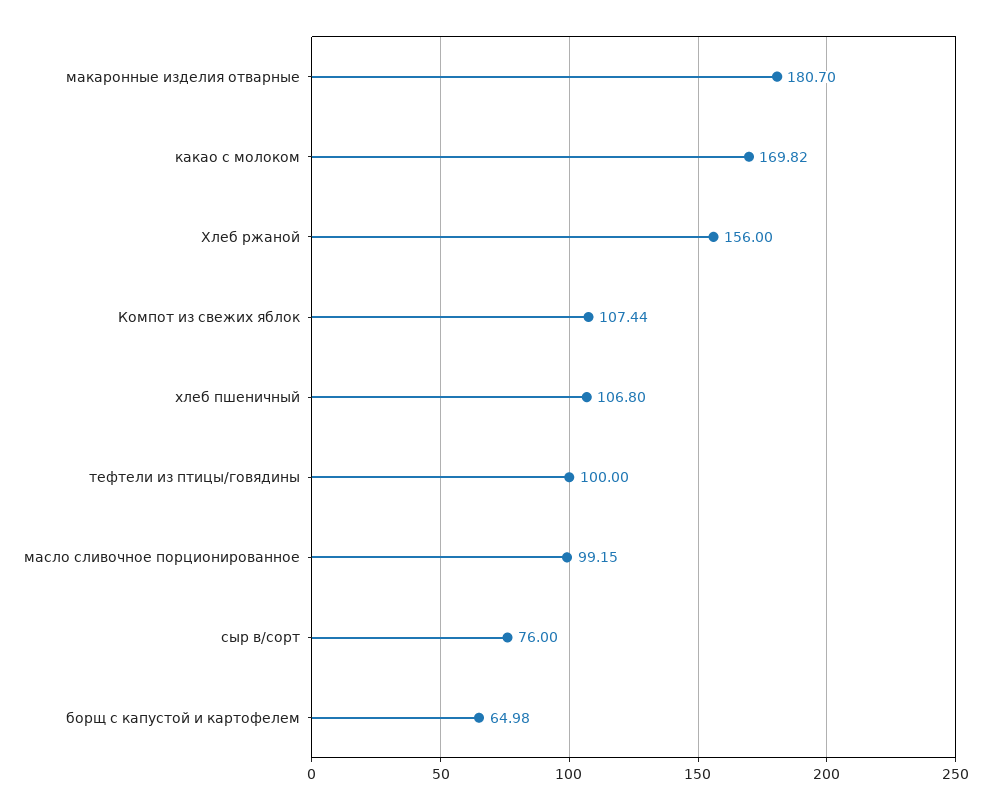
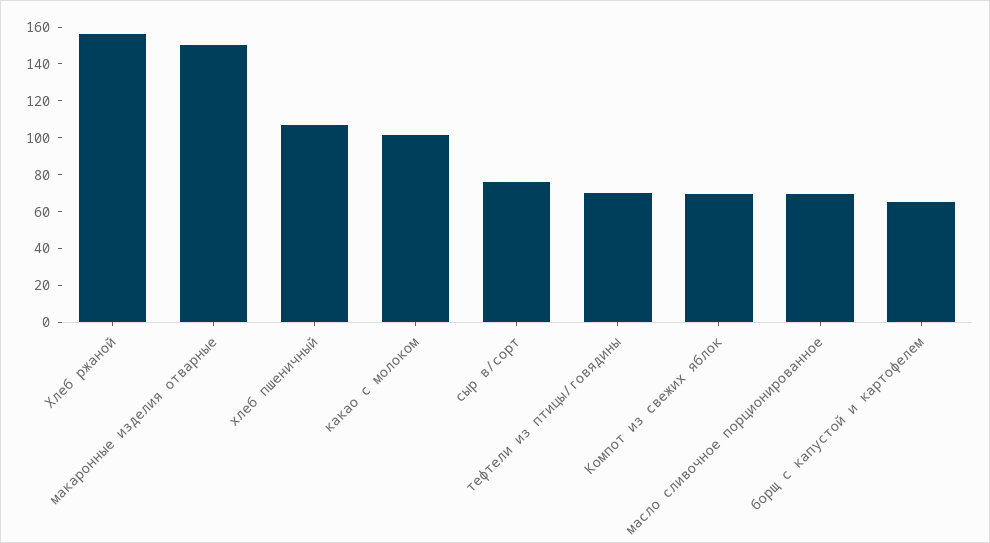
макаронные изделия отварные: 180.7 -> 150
какао с молоком: 169.82 -> 100
Компот из свежих яблок: 107.44 -> 70
тефтели из птицы/говядины: 100 -> 70
масло сливочное порционированное: 99.15 -> 70

